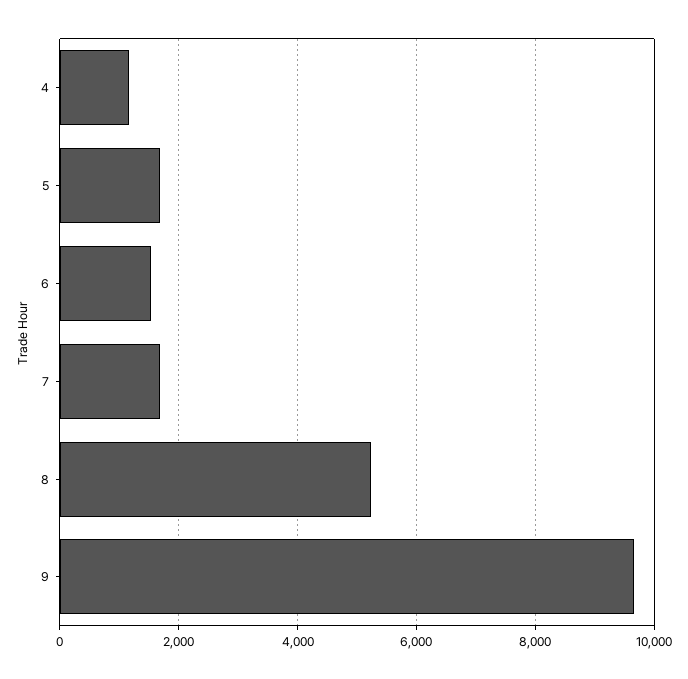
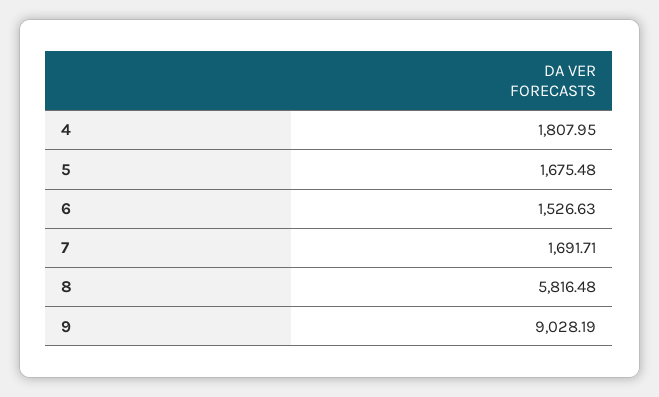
4: 1200 -> 1807.95
8: 5200 -> 5816.48
9: 9600 -> 9028.19

